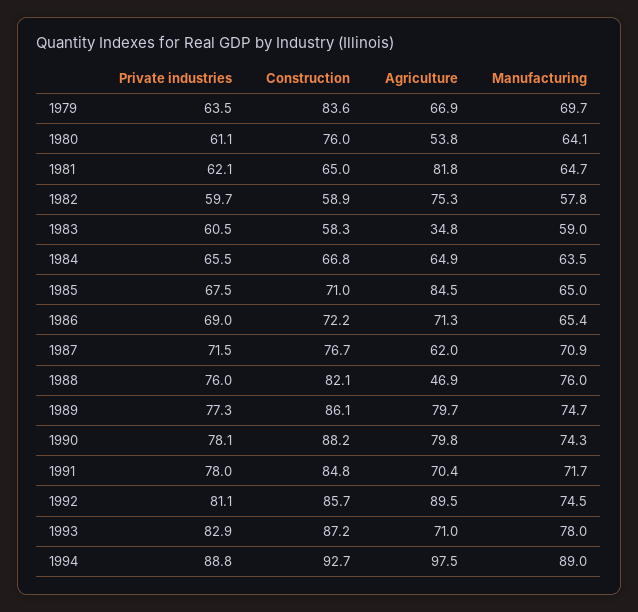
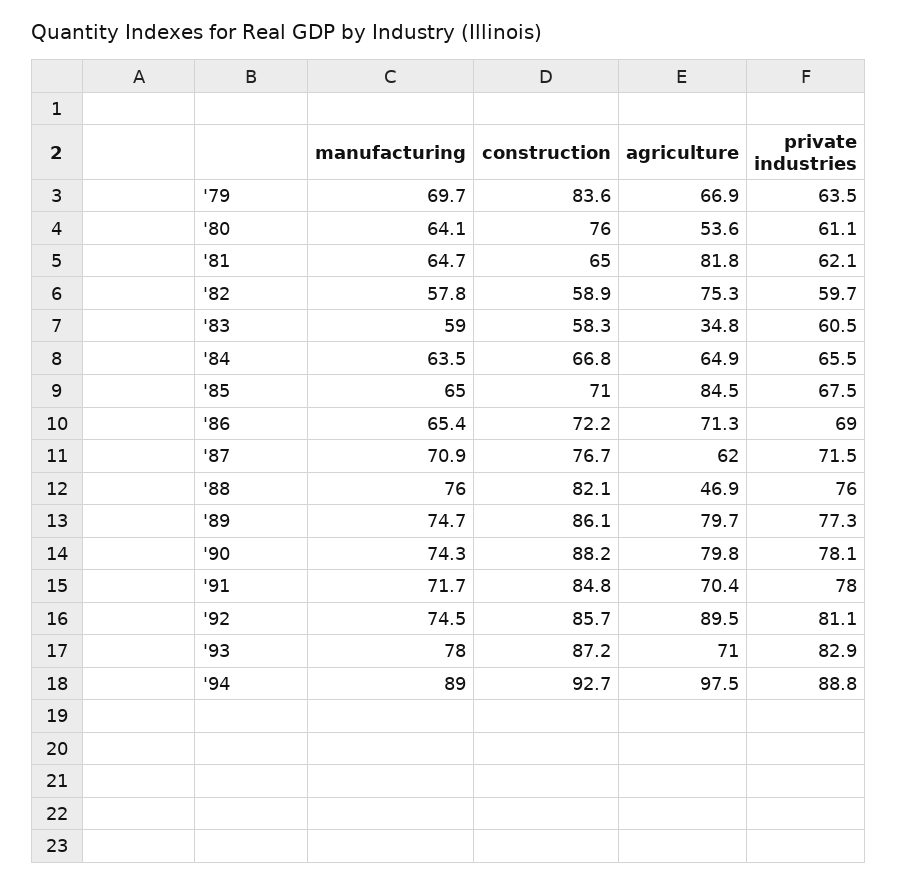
Agriculture, 1980: 53.8 -> 53.6

